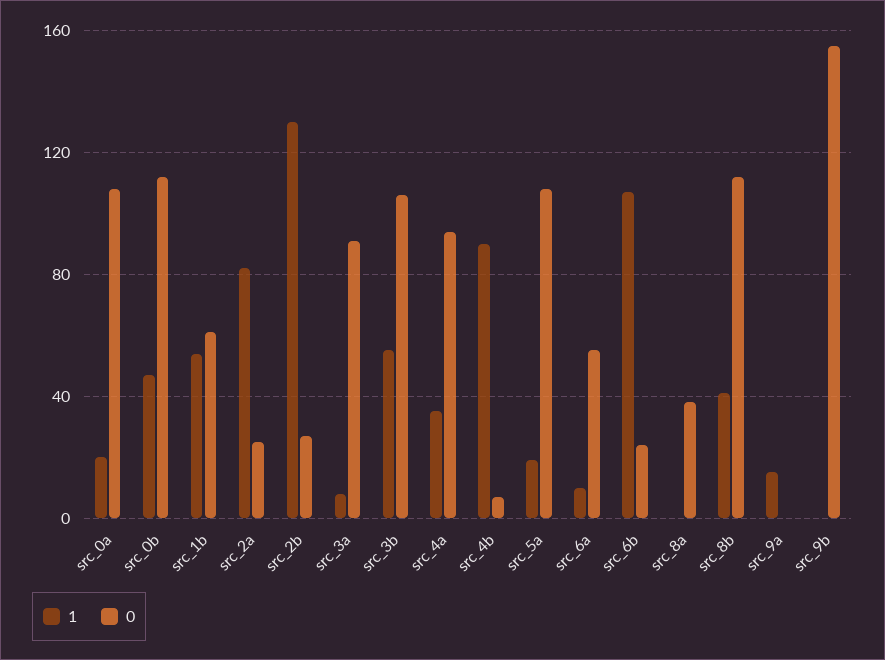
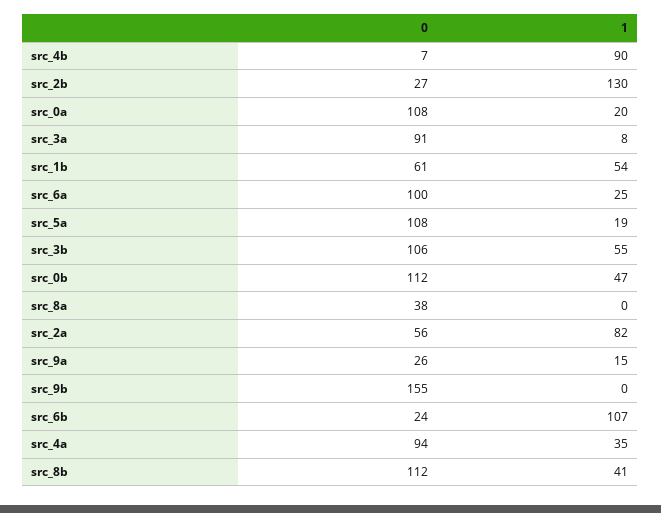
0, src_2a: 25 -> 56
1, src_6a: 10 -> 25
0, src_6a: 55 -> 100
0, src_9a: 0 -> 26

